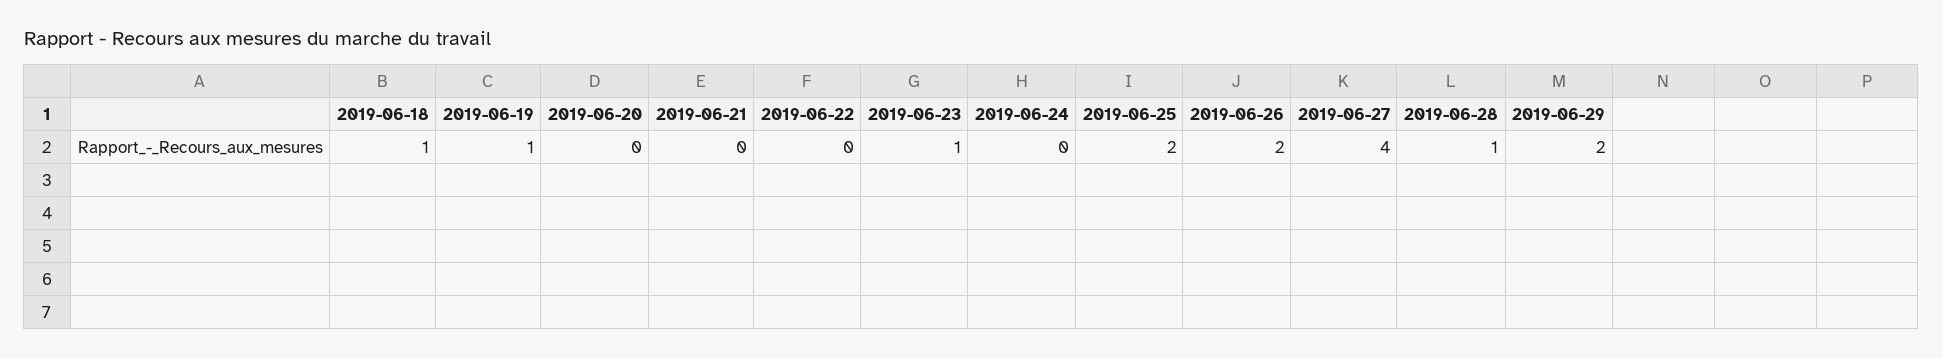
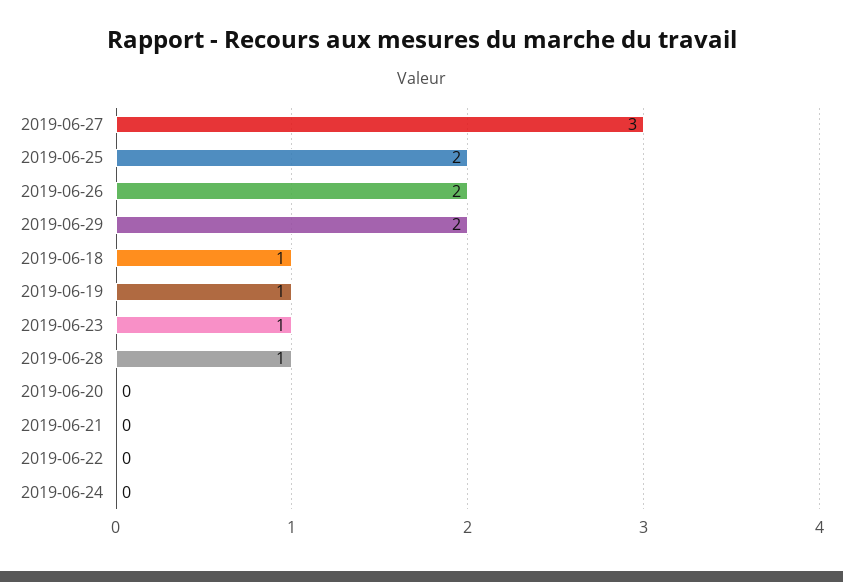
2019-06-27: 4 -> 3

